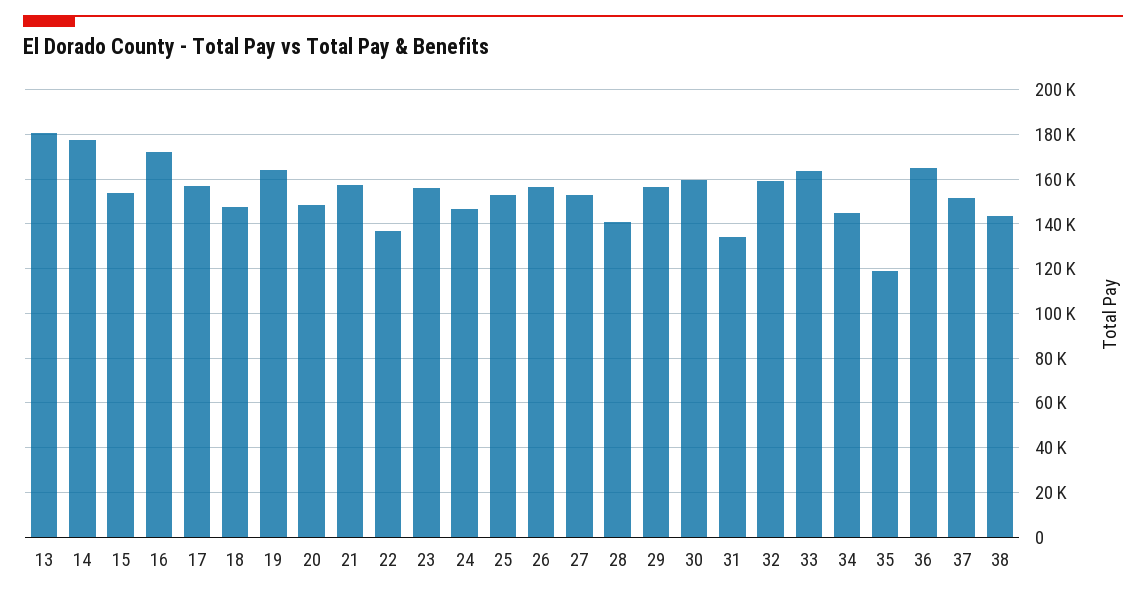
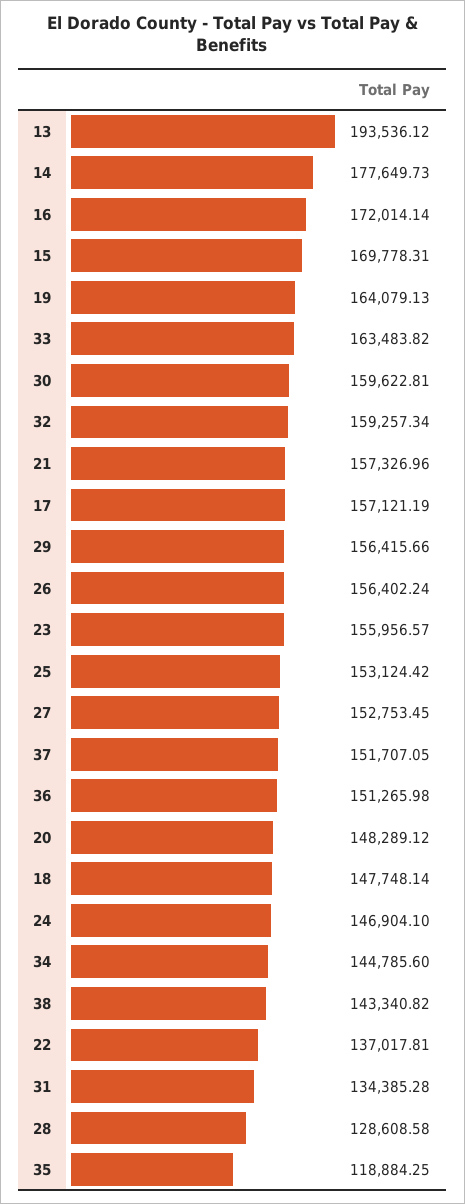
13: 180000 -> 193536.12
15: 155000 -> 169778.31
28: 140000 -> 128608.58
36: 165000 -> 151265.98

